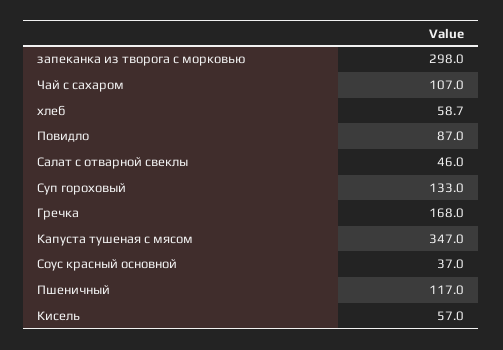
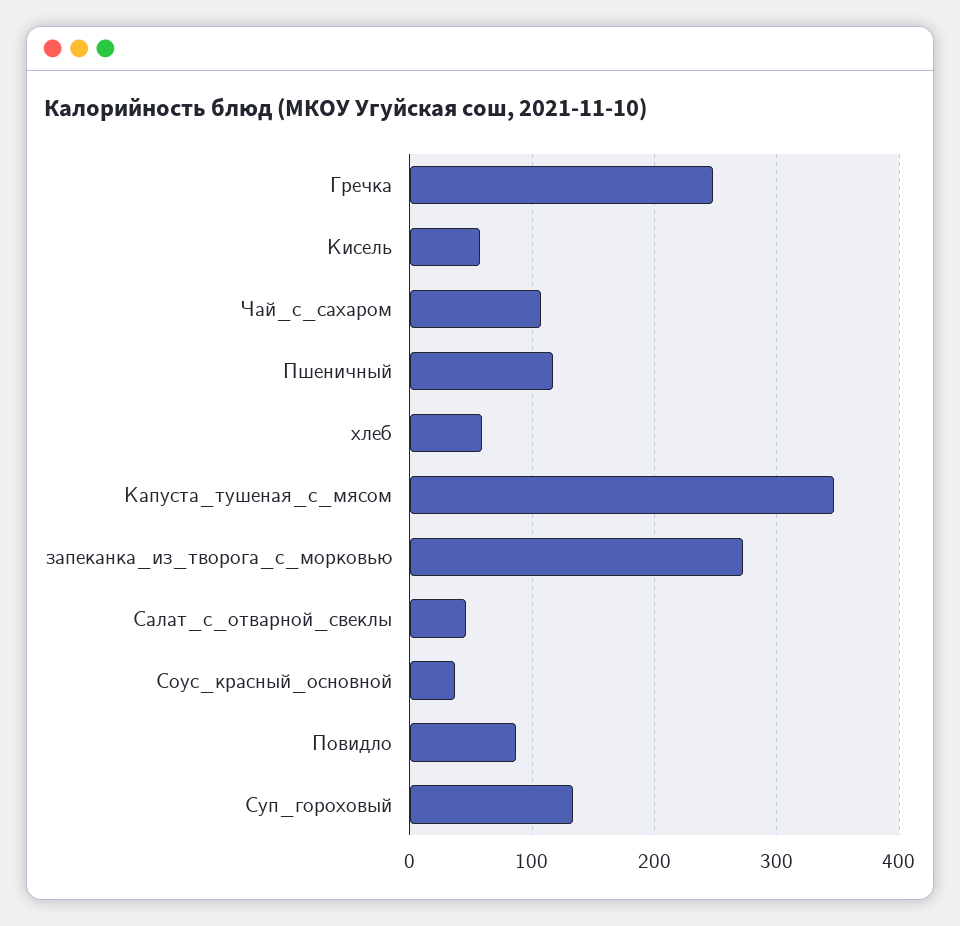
запеканка из творога с морковью: 298 -> 270
Гречка: 168 -> 250

